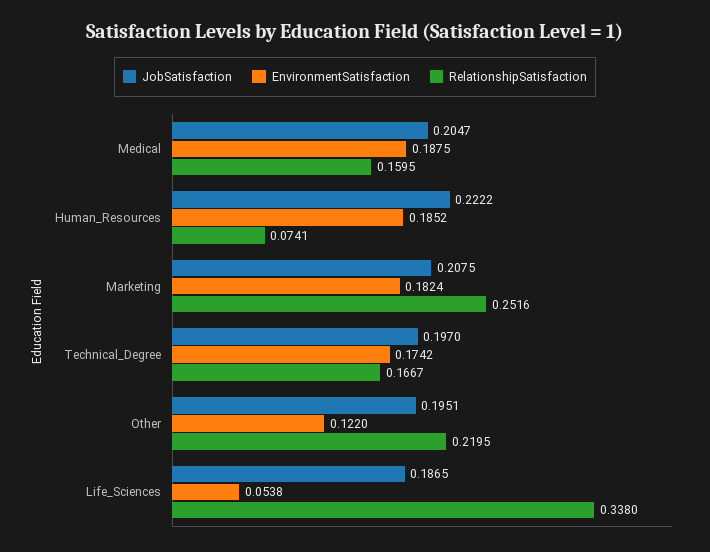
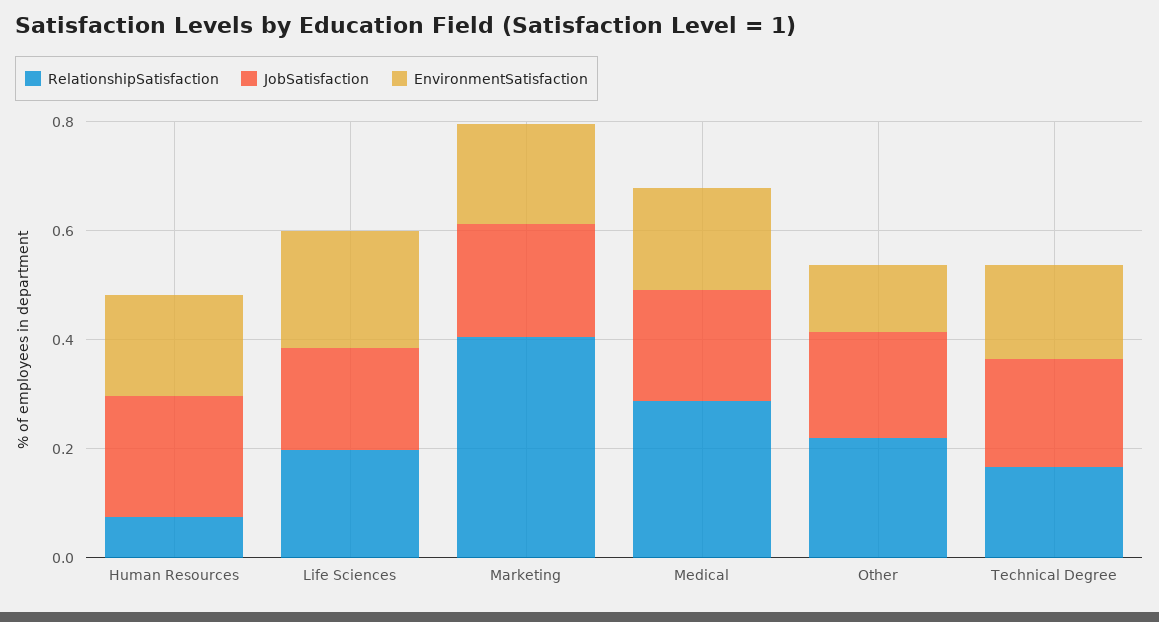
RelationshipSatisfaction, Medical: 0.1595 -> 0.3
RelationshipSatisfaction, Marketing: 0.2516 -> 0.4
EnvironmentSatisfaction, Life_Sciences: 0.0538 -> 0.2
RelationshipSatisfaction, Life_Sciences: 0.338 -> 0.2

